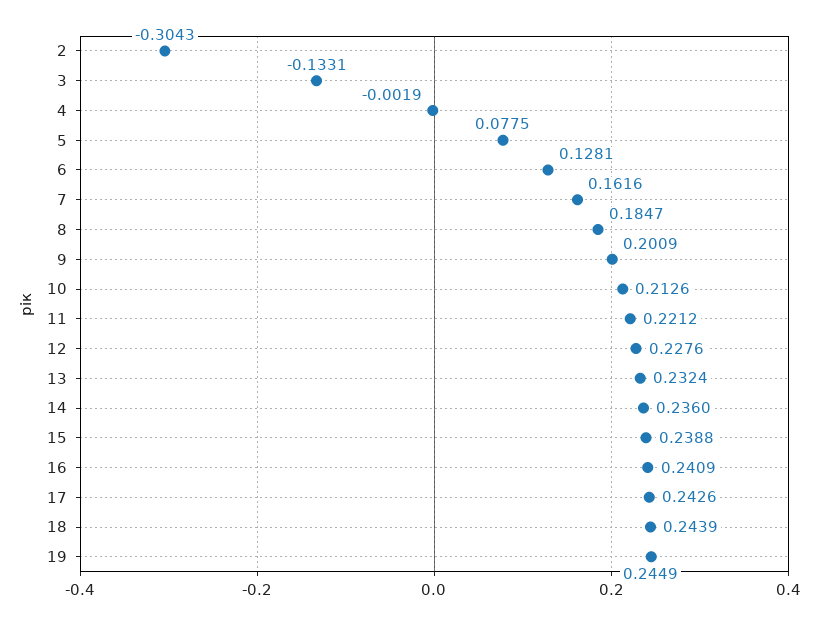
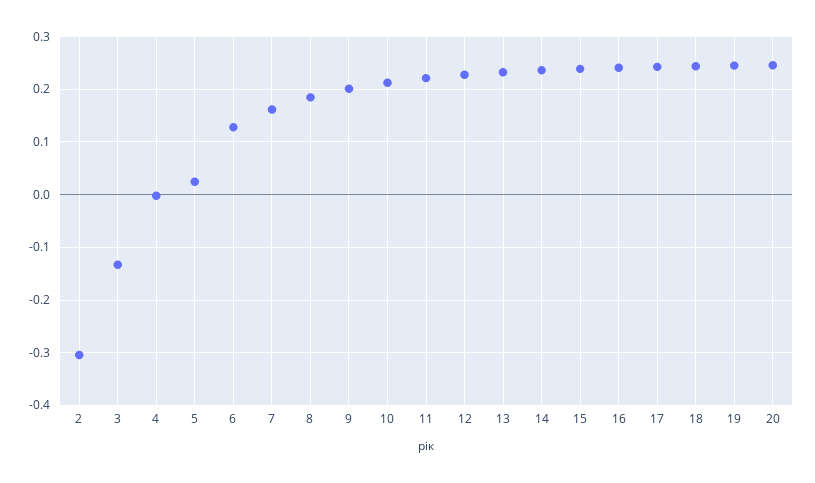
5: 0.0775 -> 0.02
20: none -> 0.24

